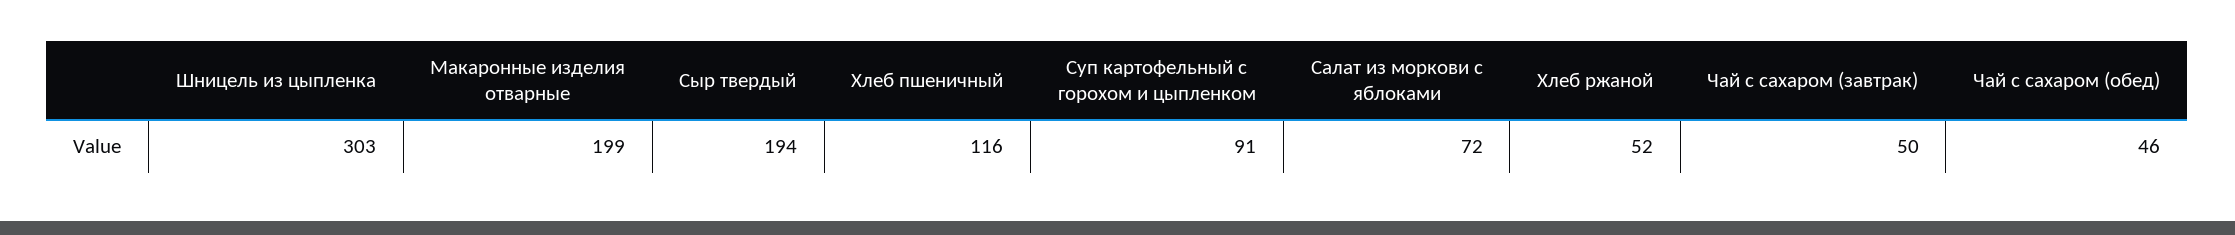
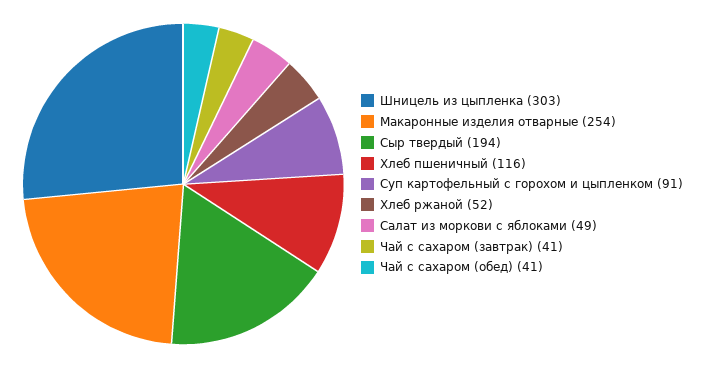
Макаронные изделия отварные: 199 -> 254
Салат из моркови с яблоками: 72 -> 49
Чай с сахаром (завтрак): 50 -> 41
Чай с сахаром (обед): 46 -> 41

